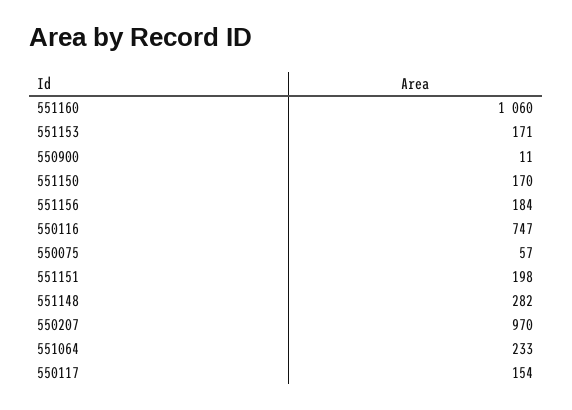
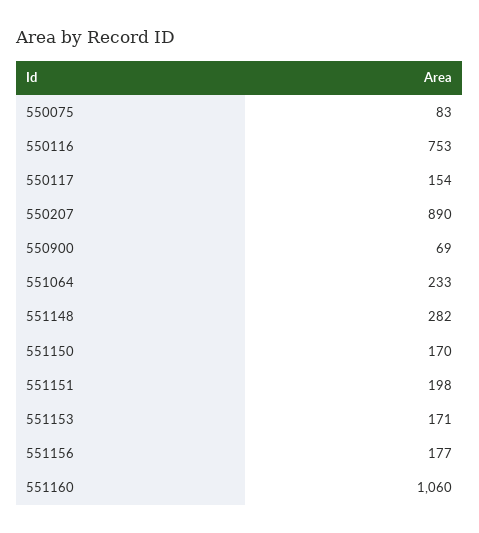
550900: 11 -> 69
551156: 184 -> 177
550116: 747 -> 753
550075: 57 -> 83
550207: 970 -> 890

